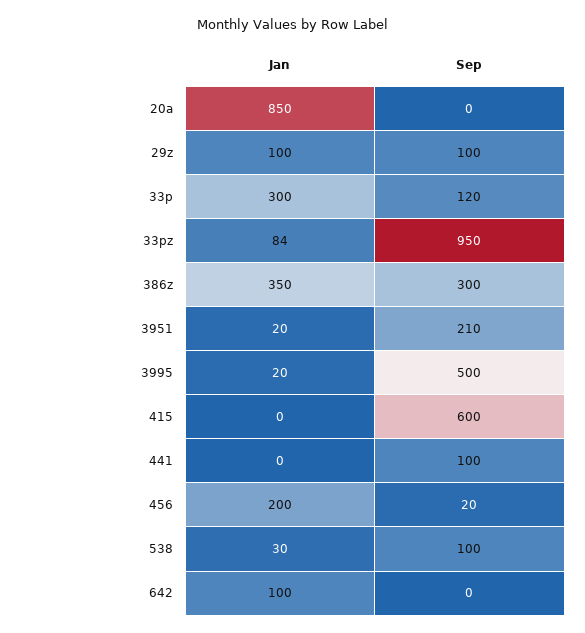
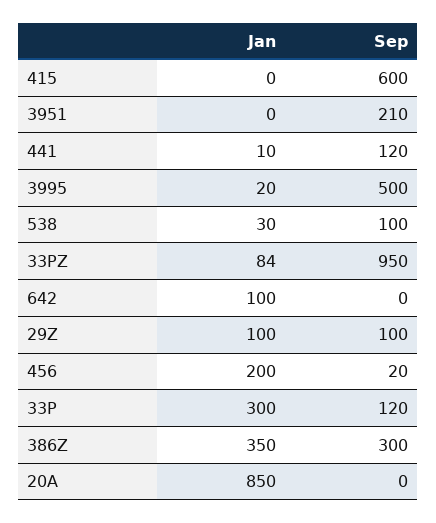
Jan, 3951: 20 -> 0
Jan, 441: 0 -> 10
Sep, 441: 100 -> 120

